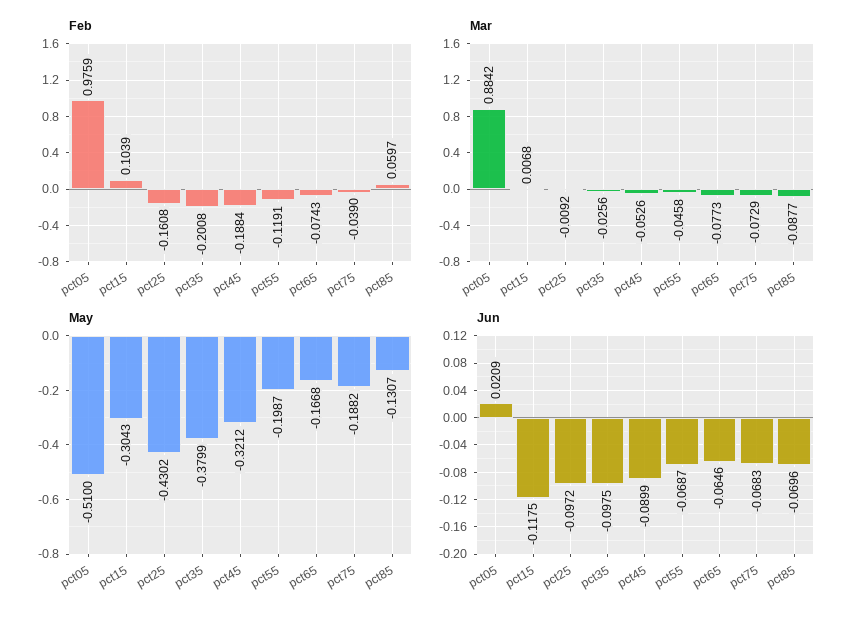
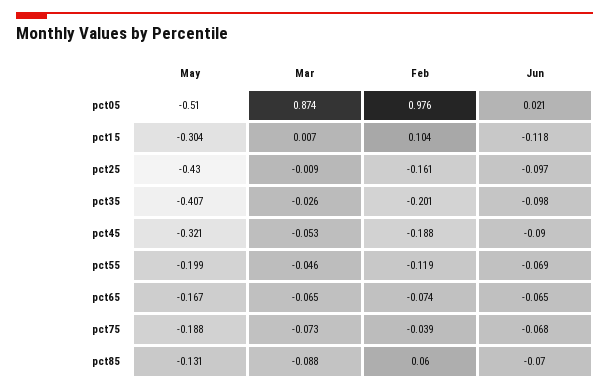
Mar, pct05: 0.8842 -> 0.874
Mar, pct65: -0.0773 -> -0.065
May, pct35: -0.3799 -> -0.407

